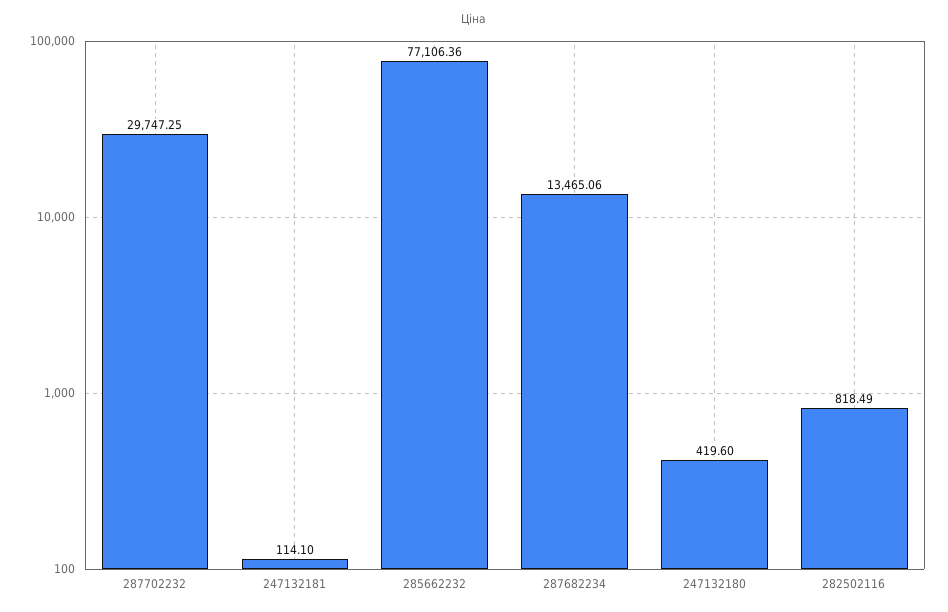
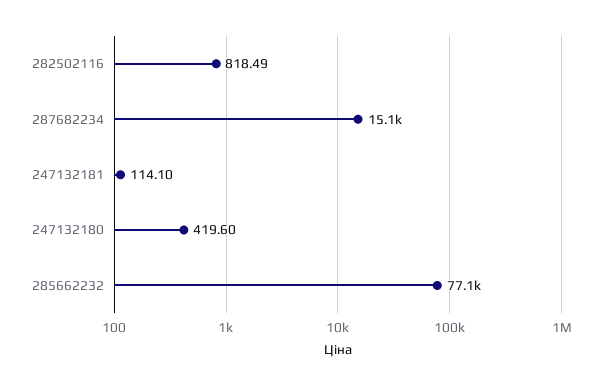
287702232: 29747.25 -> none
287682234: 13465.06 -> 15100

